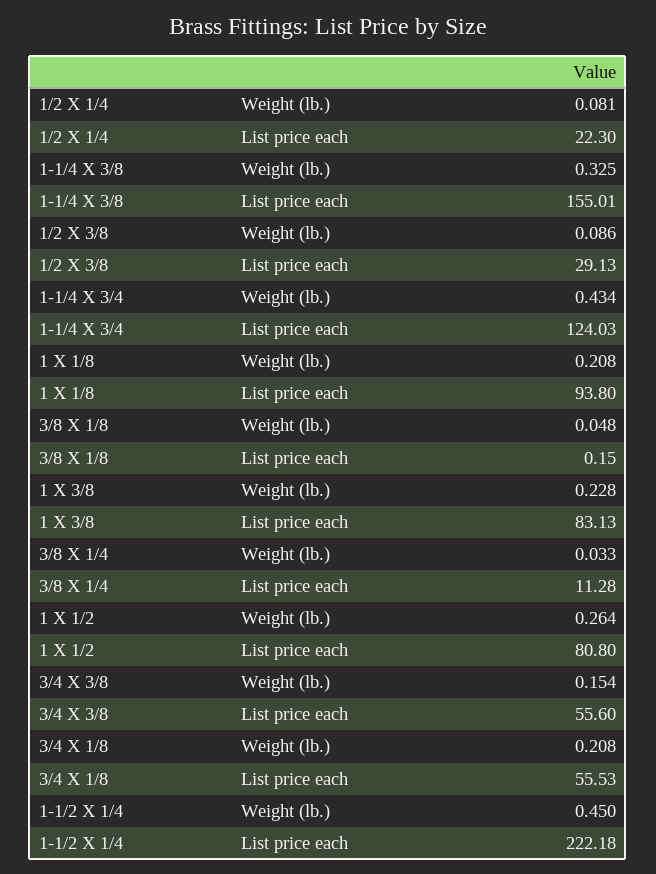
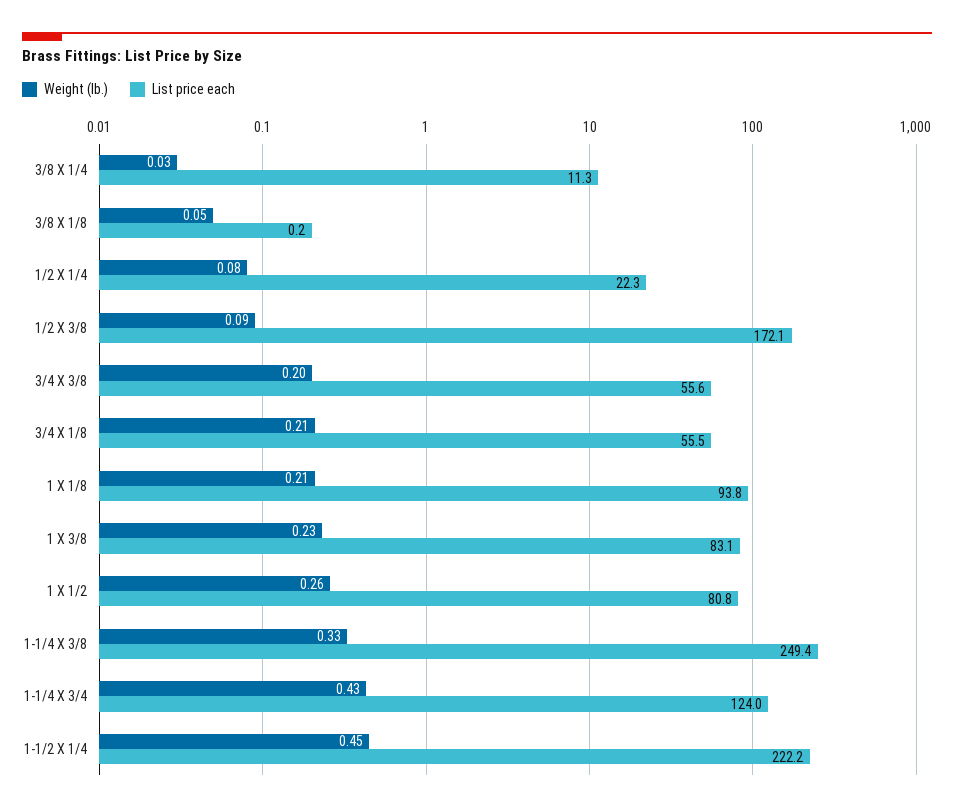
List price each, 1-1/4 X 3/8: 155.01 -> 249.4
List price each, 1/2 X 3/8: 29.13 -> 172.1
Weight (lb.), 3/4 X 3/8: 0.154 -> 0.2

